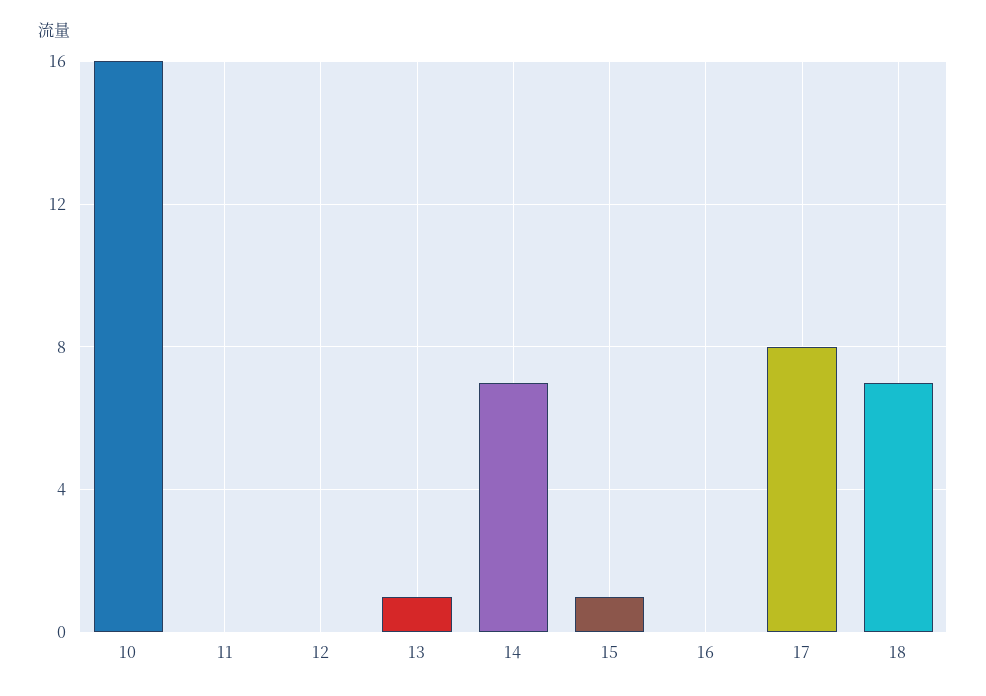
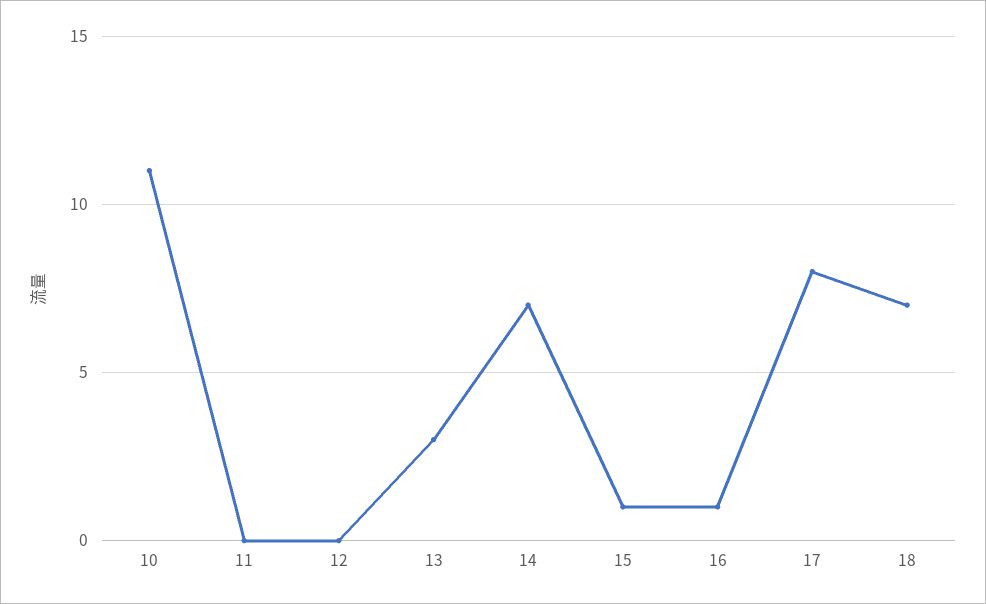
10: 16 -> 11
13: 1 -> 3
16: 0 -> 1

